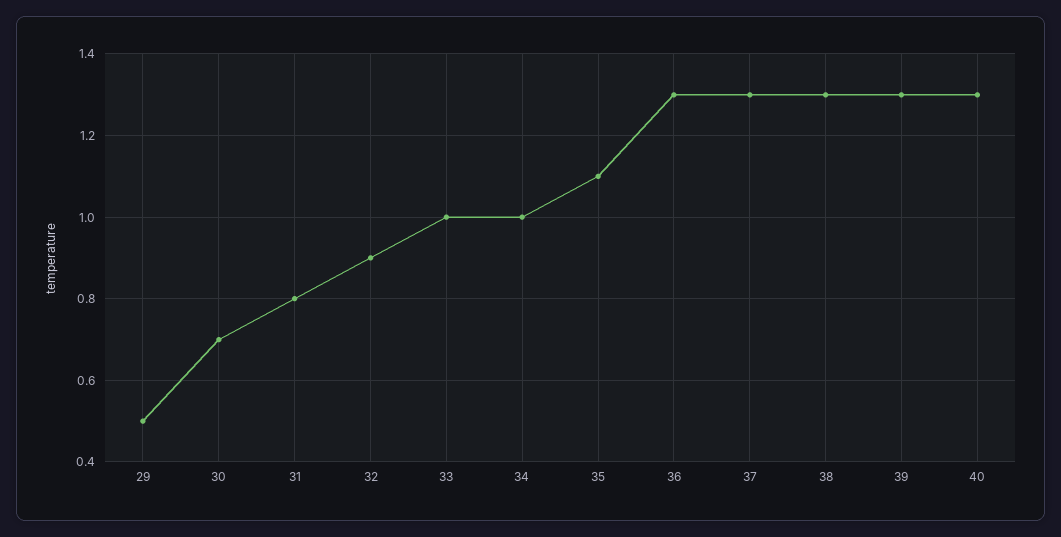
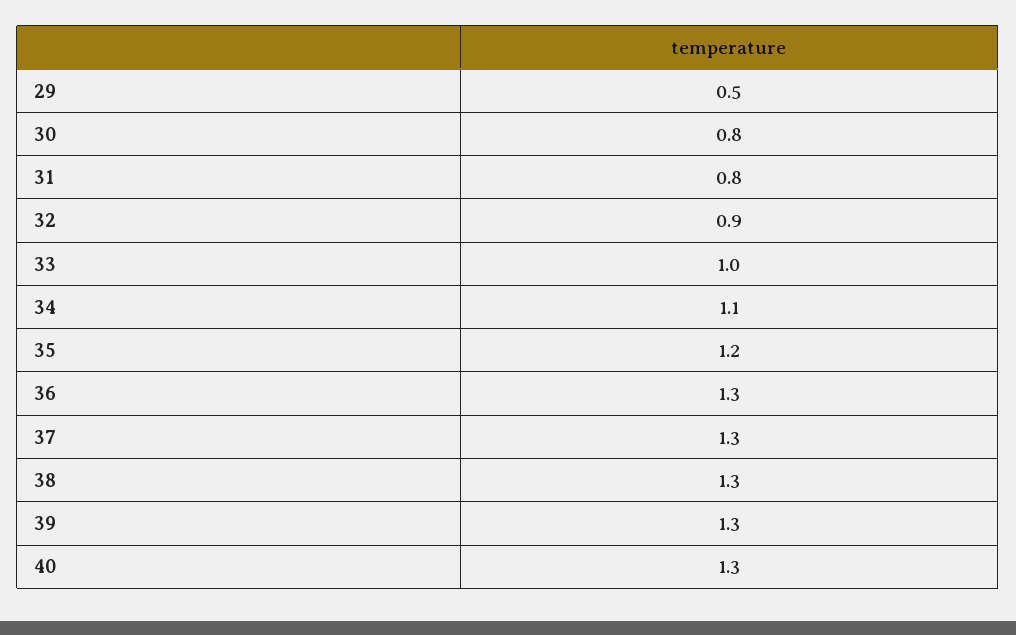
30: 0.7 -> 0.8
34: 1 -> 1.1
35: 1.1 -> 1.2

